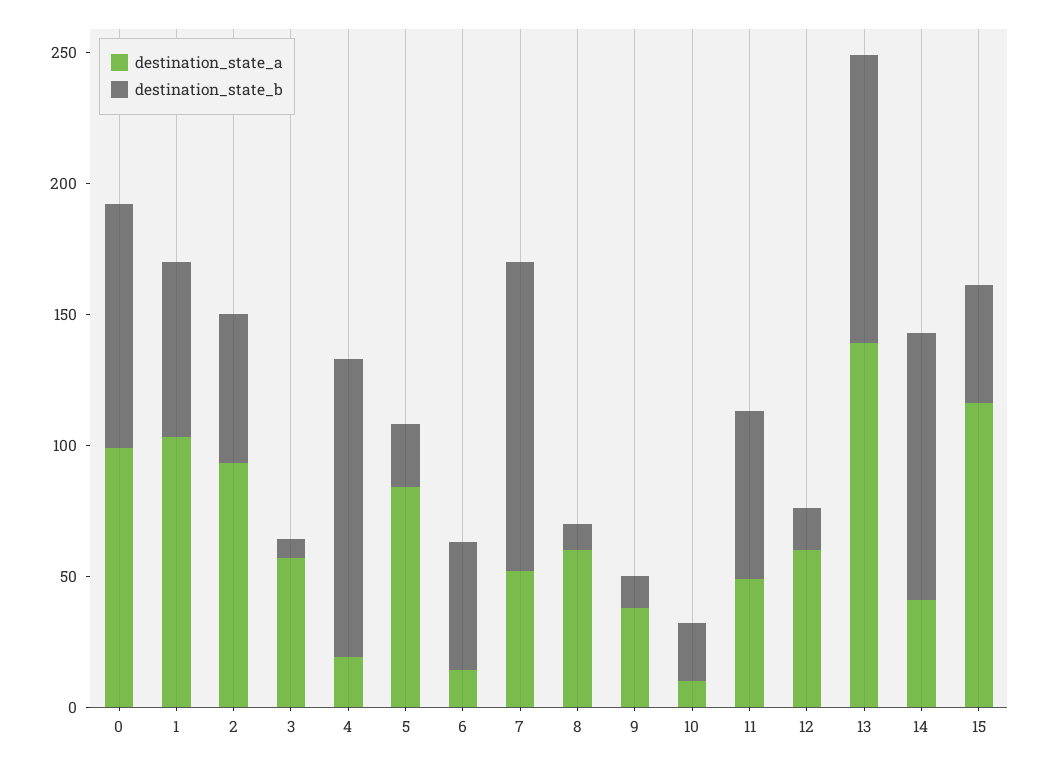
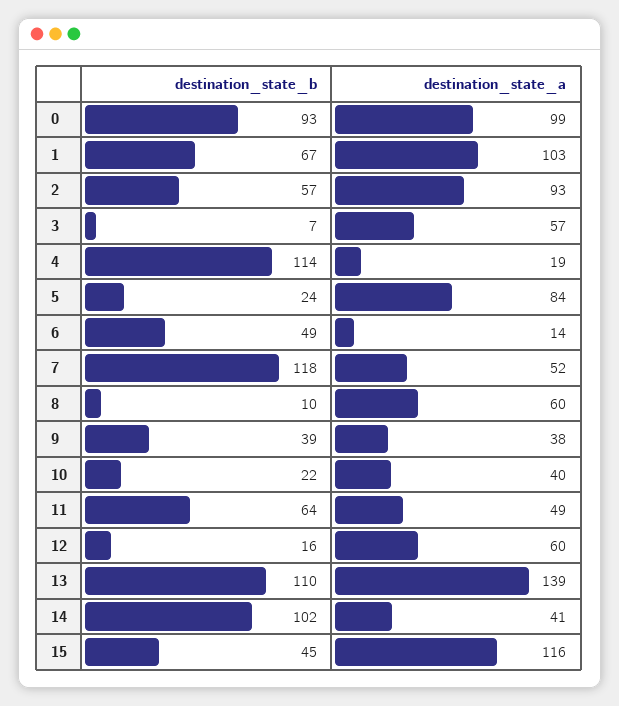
destination_state_b, 9: 10 -> 39
destination_state_a, 10: 10 -> 40

